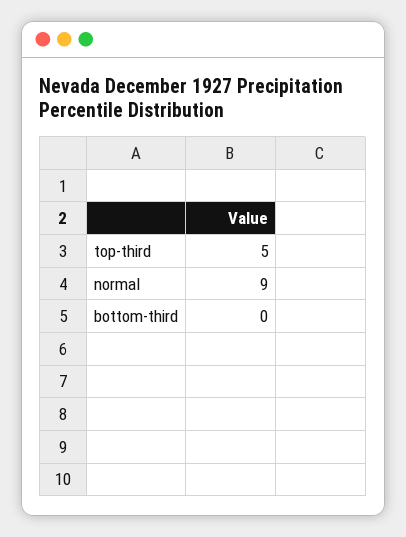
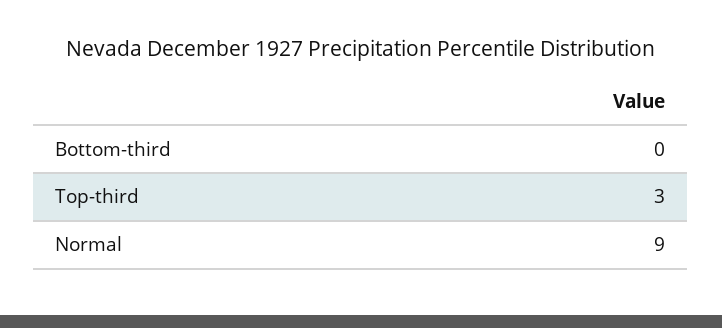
top-third: 5 -> 3

